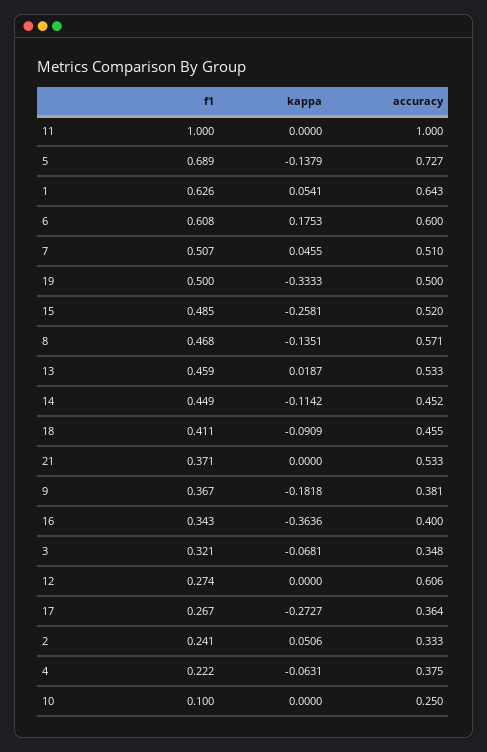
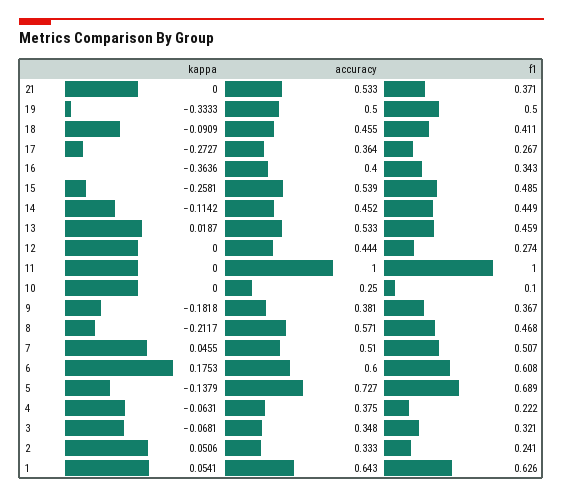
accuracy, 15: 0.52 -> 0.539
kappa, 8: -0.1351 -> -0.2117
accuracy, 12: 0.606 -> 0.444

